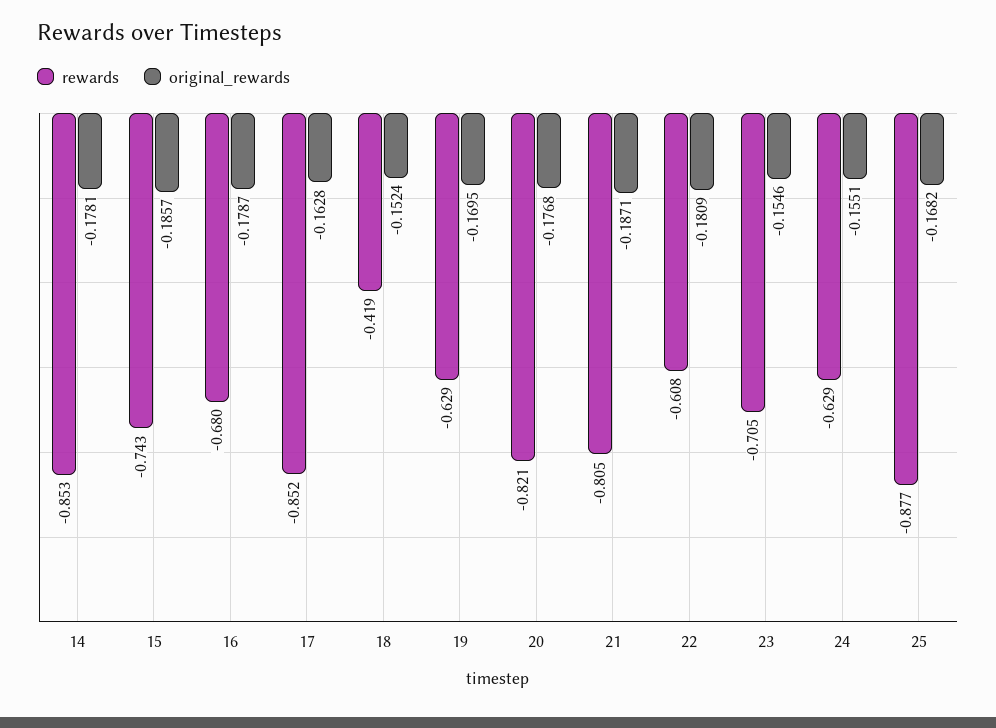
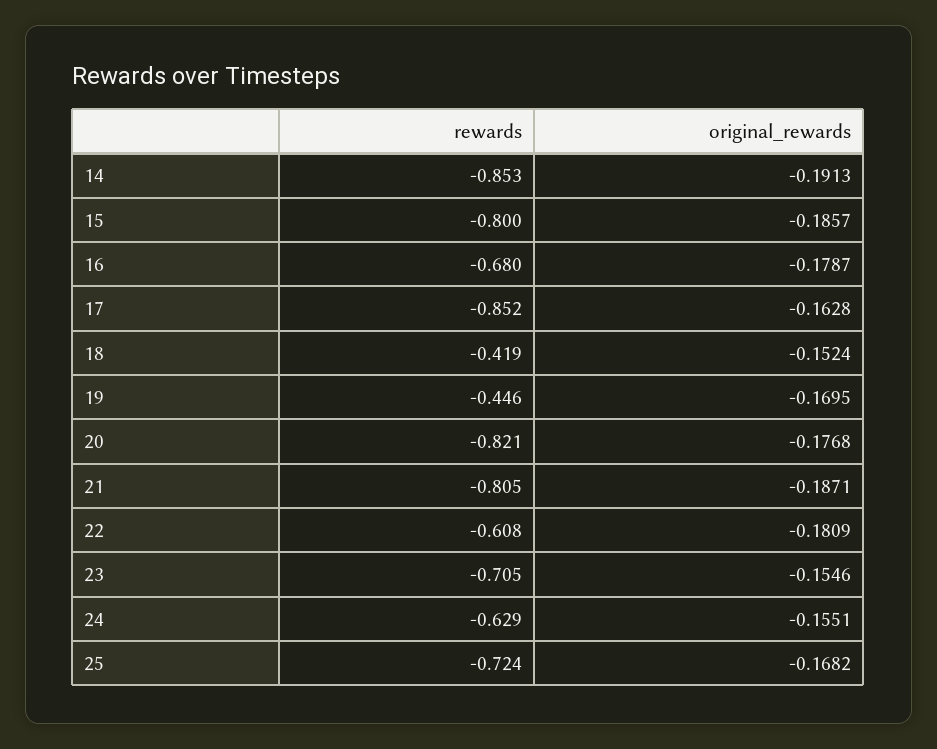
original_rewards, 14: -0.1781 -> -0.1913
rewards, 15: -0.743 -> -0.8
rewards, 19: -0.629 -> -0.446
rewards, 25: -0.877 -> -0.724

